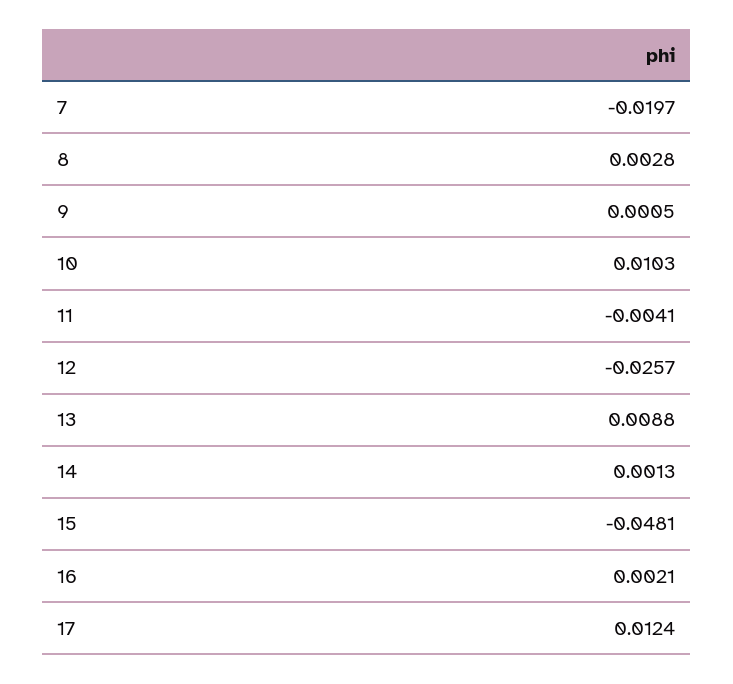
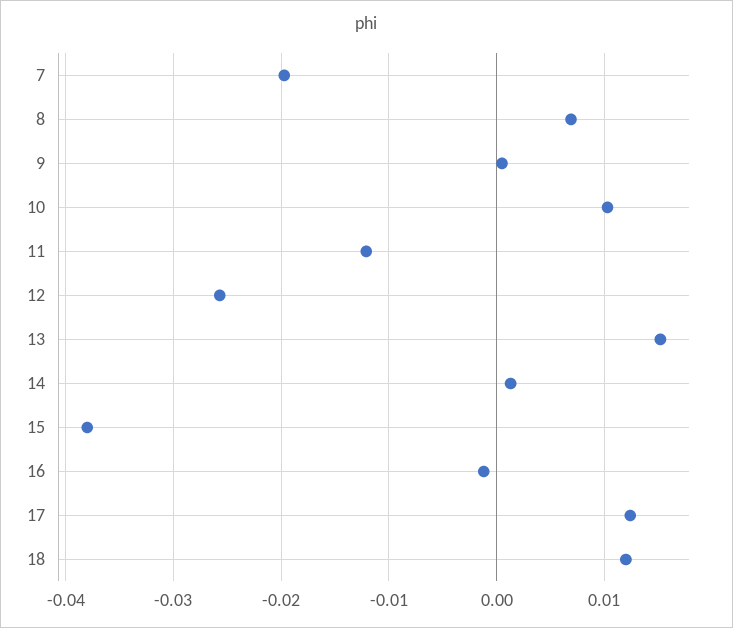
8: 0.0028 -> 0.007
11: -0.0041 -> -0.012
13: 0.0088 -> 0.015
15: -0.0481 -> -0.038
16: 0.0021 -> -0.001
18: none -> 0.012

